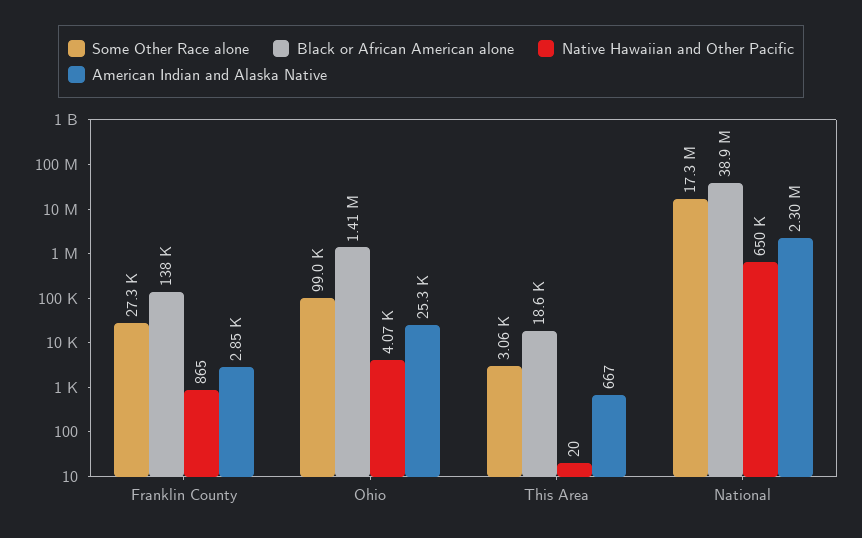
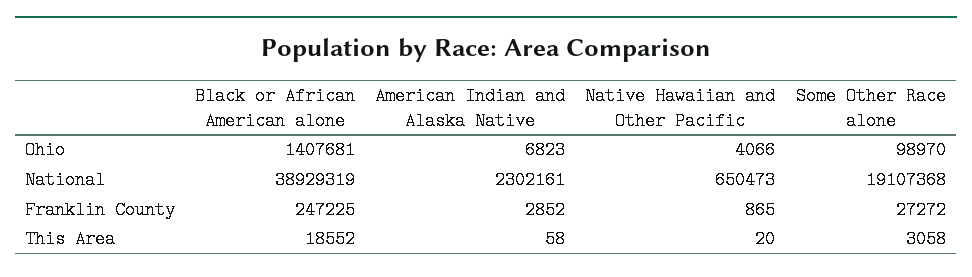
Black or African American alone, Franklin County: 138000 -> 247225
American Indian and Alaska Native, Ohio: 25300 -> 6823
American Indian and Alaska Native, This Area: 667 -> 58
Some Other Race alone, National: 17300000 -> 19107368

